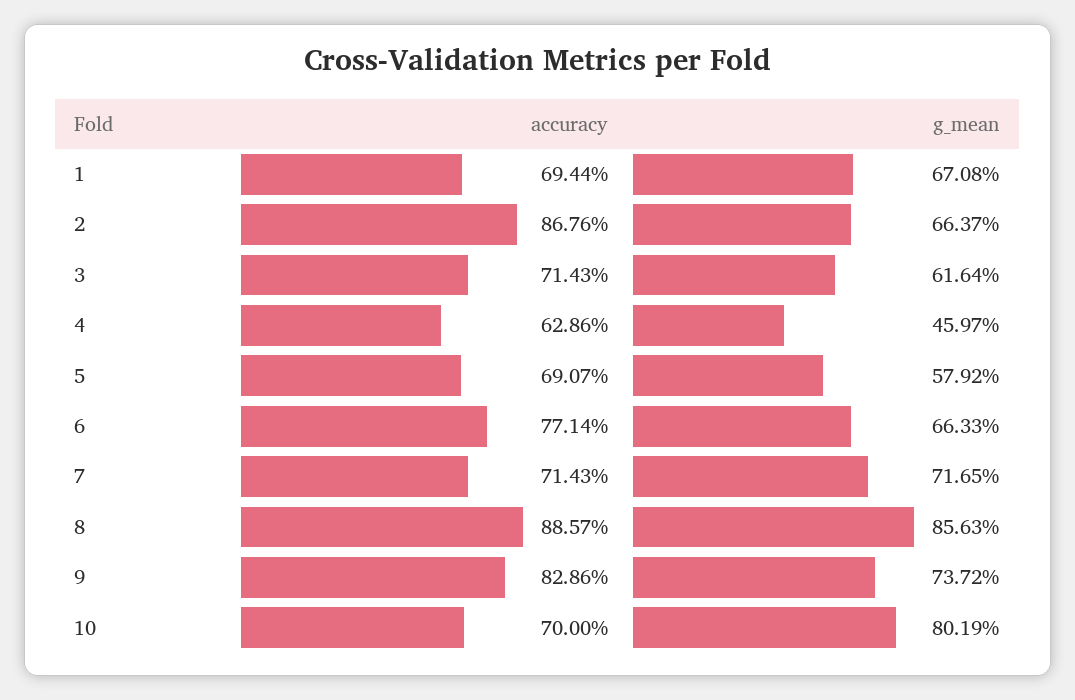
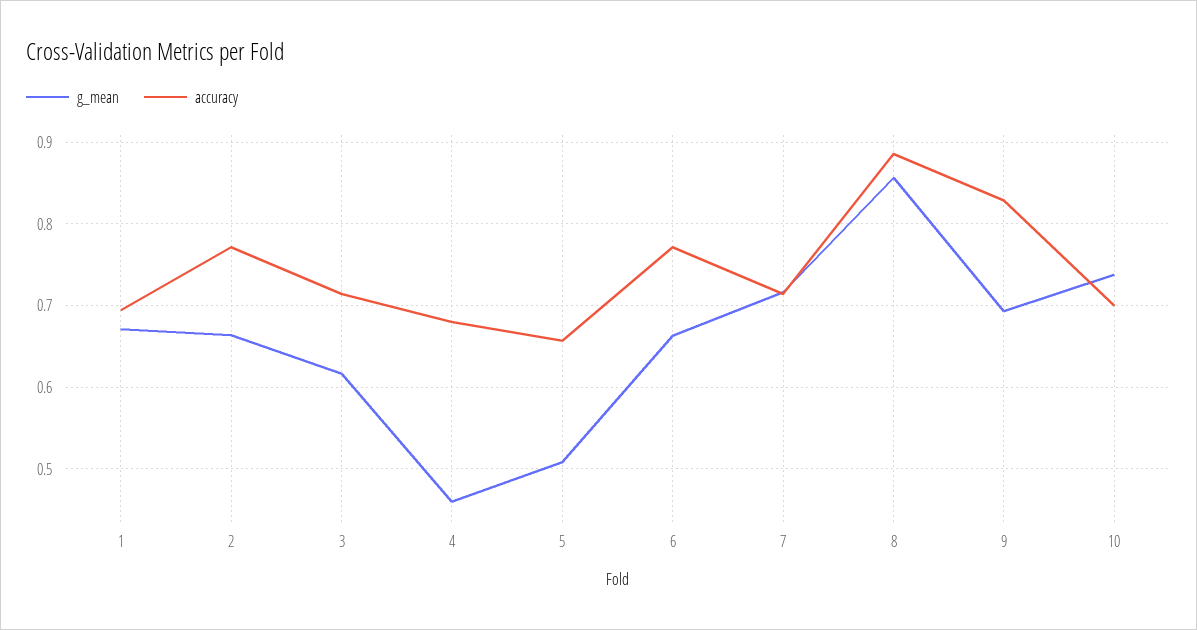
accuracy, 2: 0.8676 -> 0.77
accuracy, 4: 0.6286 -> 0.68
accuracy, 5: 0.6907 -> 0.66
g_mean, 5: 0.5792 -> 0.51
g_mean, 9: 0.7372 -> 0.69
g_mean, 10: 0.8019 -> 0.74

